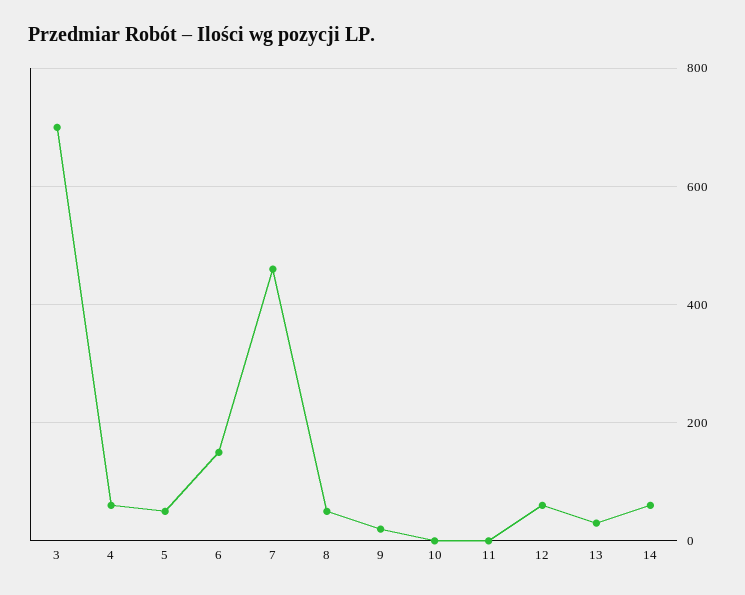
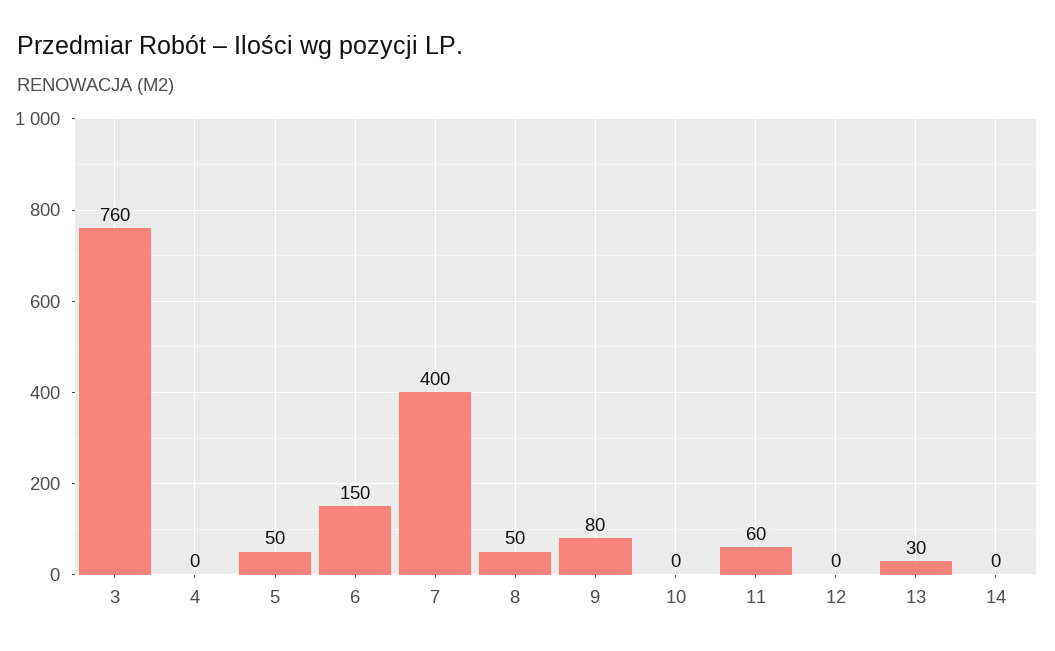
3: 700 -> 760
4: 60 -> 0
7: 460 -> 400
9: 20 -> 80
11: 0 -> 60
12: 60 -> 0
14: 60 -> 0

